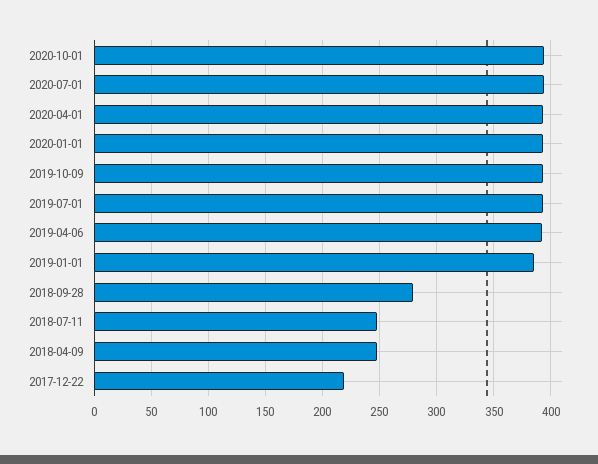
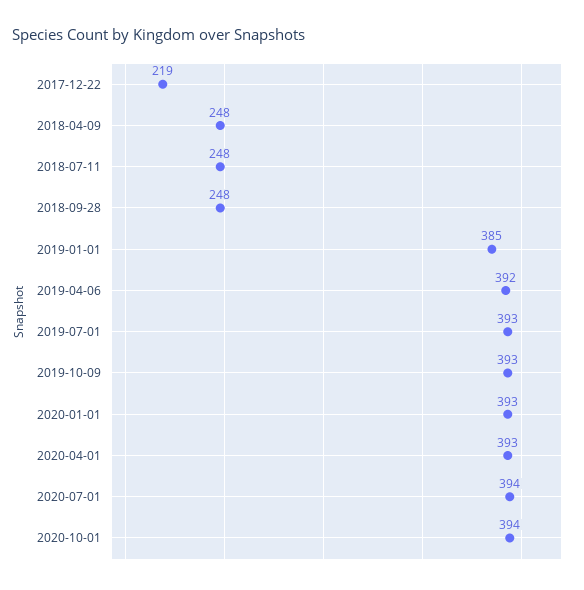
2018-09-28: 280 -> 248

